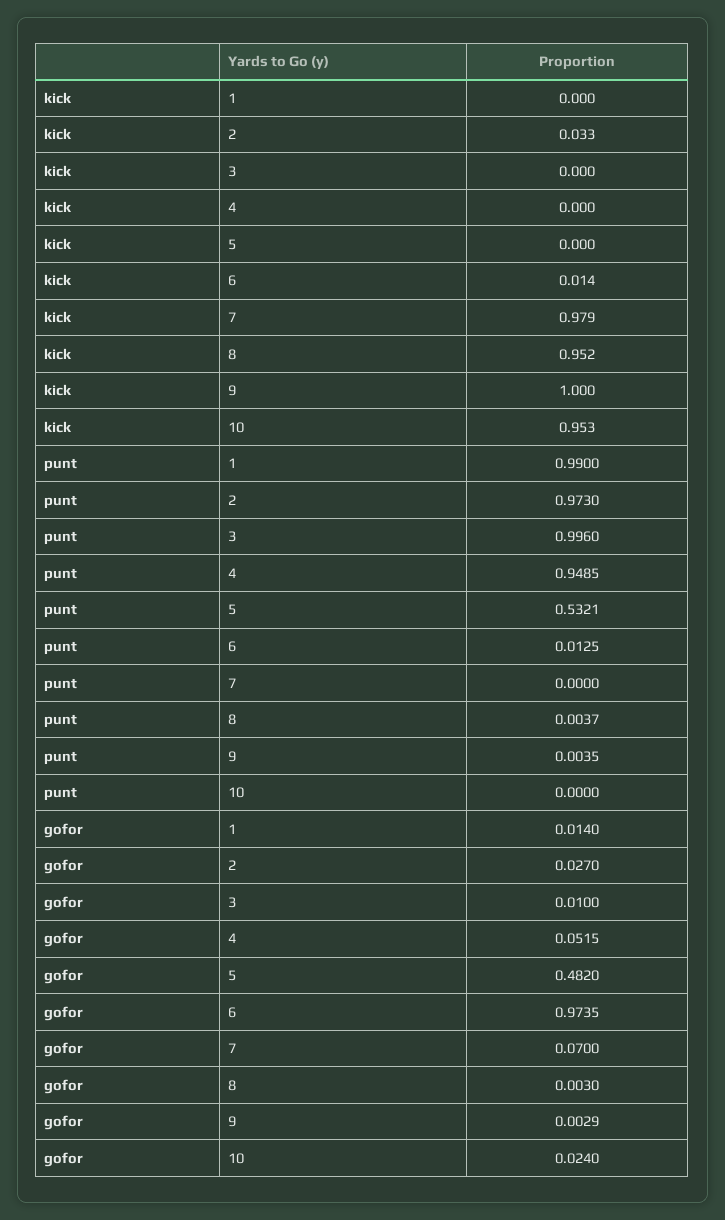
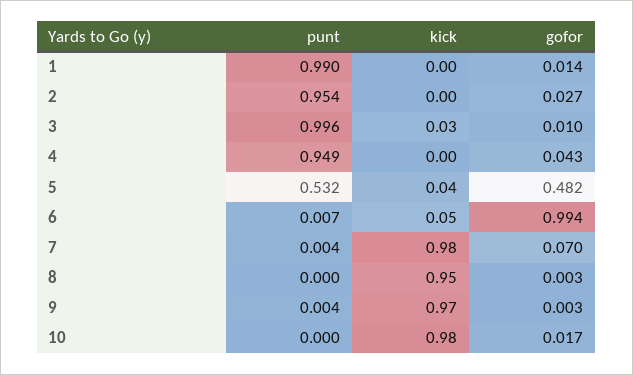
kick, 2: 0.033 -> 0
kick, 3: 0 -> 0.03
kick, 5: 0 -> 0.04
kick, 6: 0.014 -> 0.05
kick, 9: 1 -> 0.97
kick, 10: 0.953 -> 0.98
punt, 2: 0.973 -> 0.954
punt, 6: 0.0125 -> 0.007
punt, 7: 0 -> 0.004
punt, 8: 0.0037 -> 0
gofor, 4: 0.0515 -> 0.043
gofor, 6: 0.9735 -> 0.994
gofor, 10: 0.024 -> 0.017

